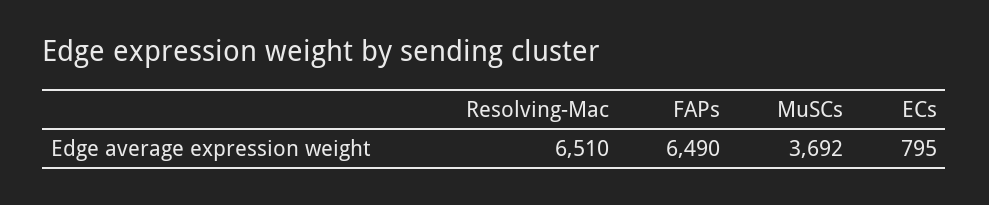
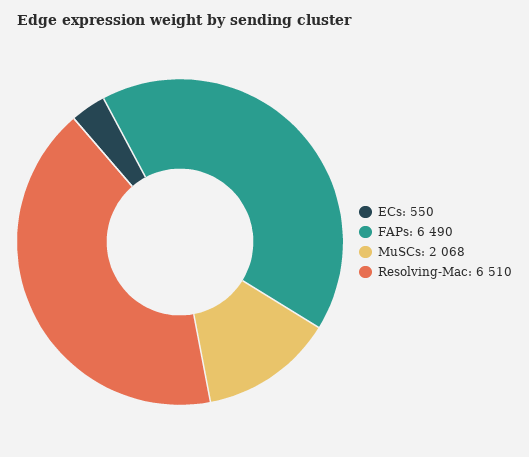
MuSCs: 3692 -> 2068
ECs: 795 -> 550

